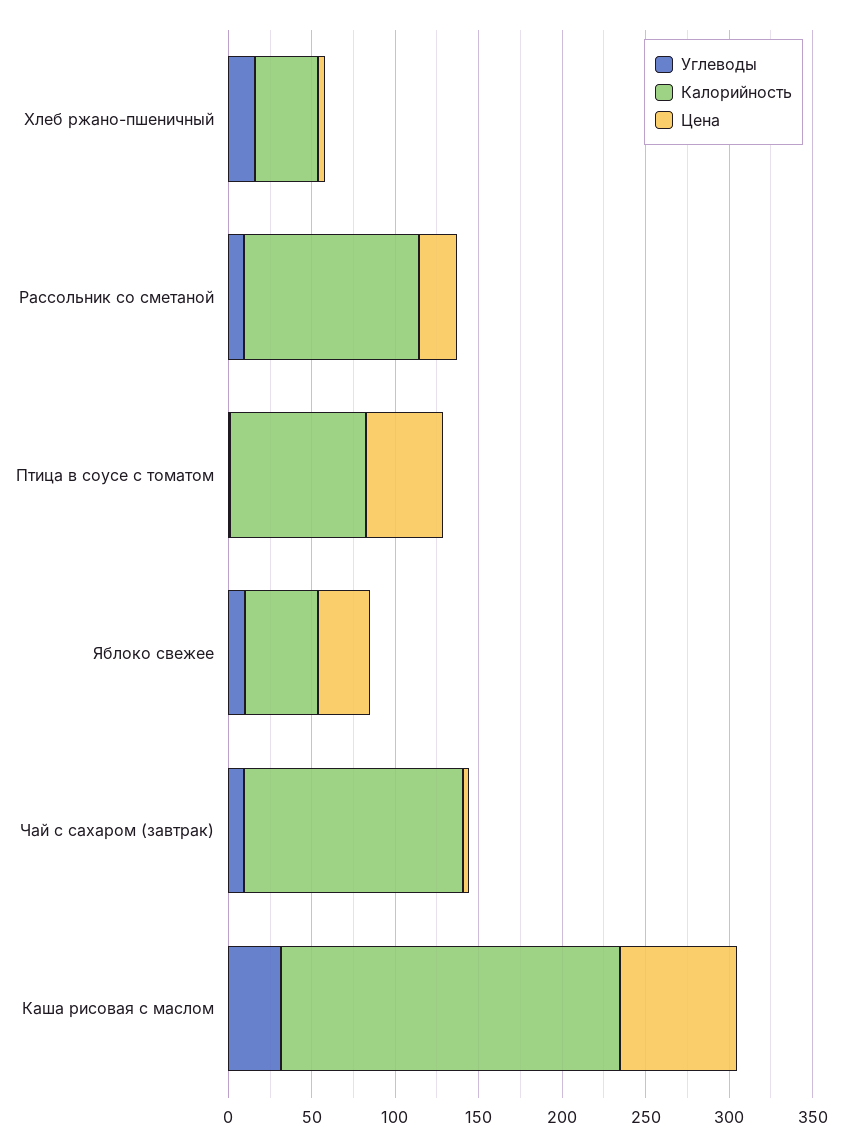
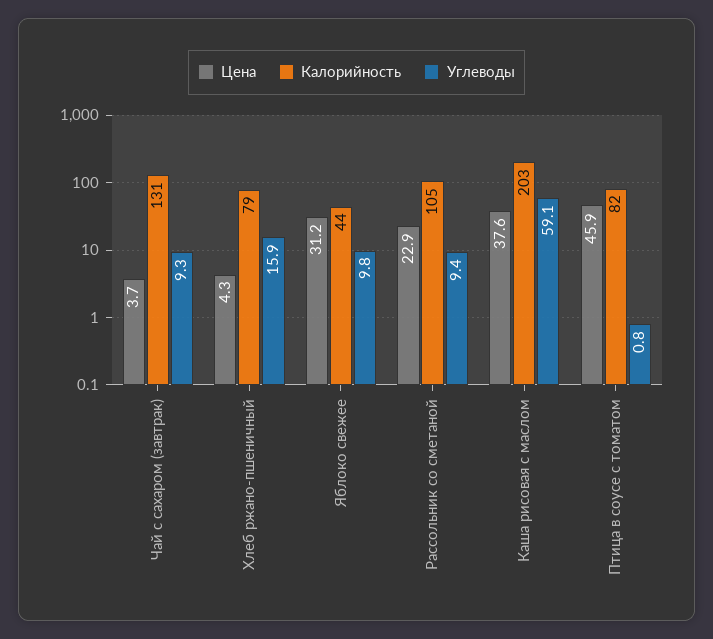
Калорийность, Хлеб ржано-пшеничный: 40 -> 79
Углеводы, Каша рисовая с маслом: 30 -> 59.1
Цена, Каша рисовая с маслом: 70 -> 37.6

